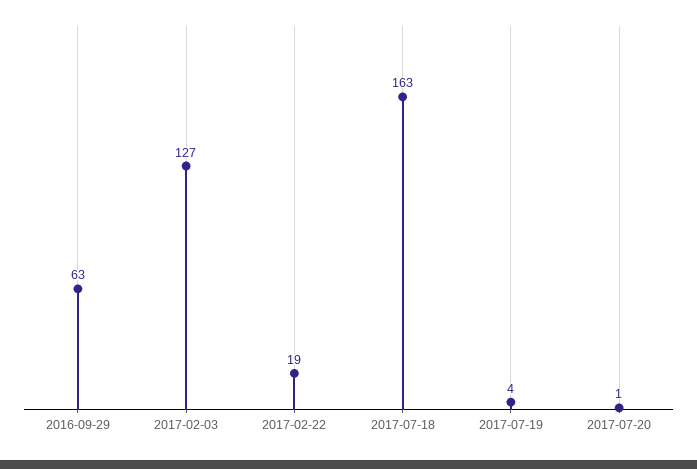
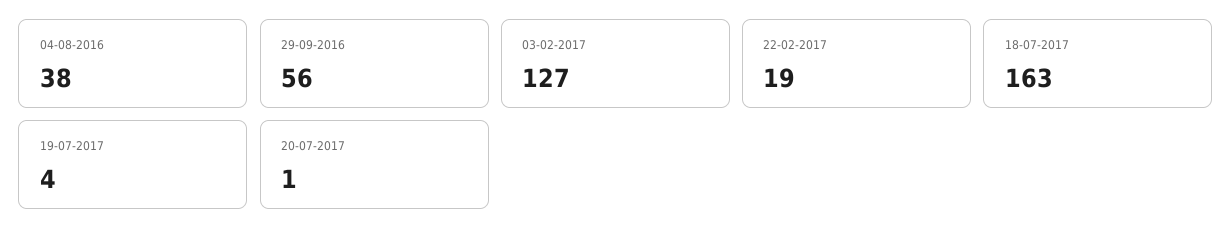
2016-09-29: 63 -> 56
04-08-2016: none -> 38

